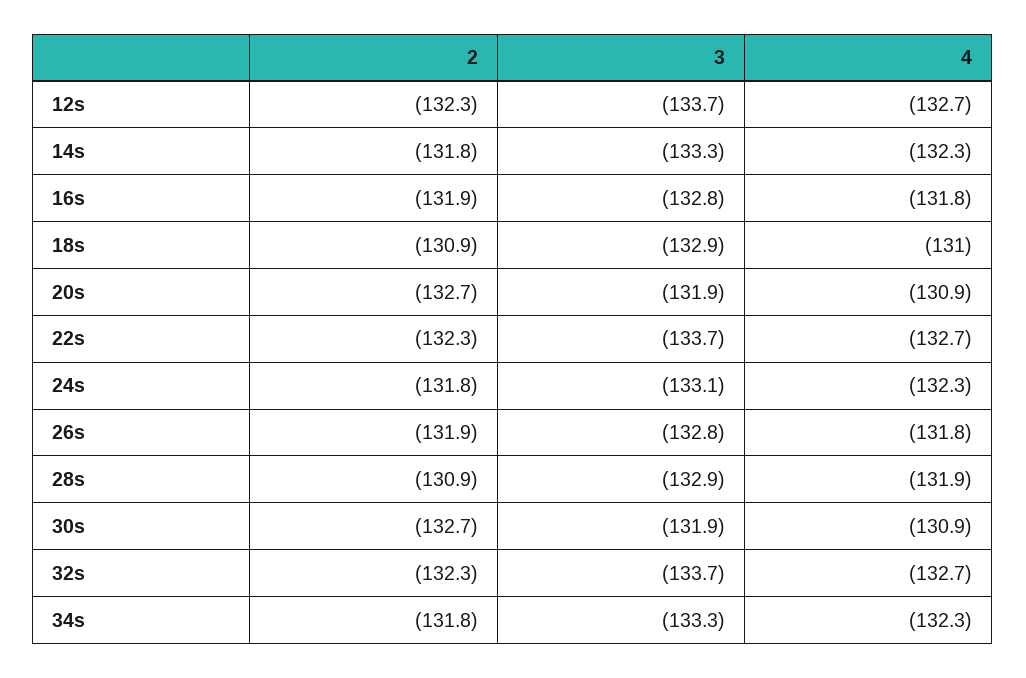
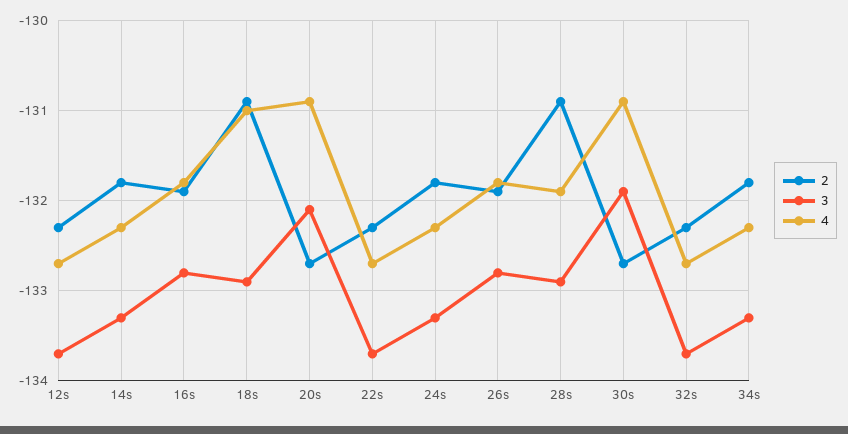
3, 20s: -131.9 -> -132.1
3, 24s: -133.1 -> -133.3

